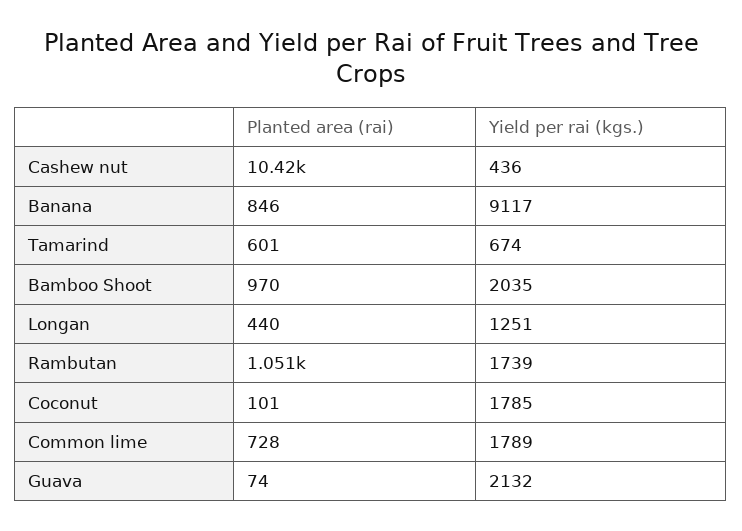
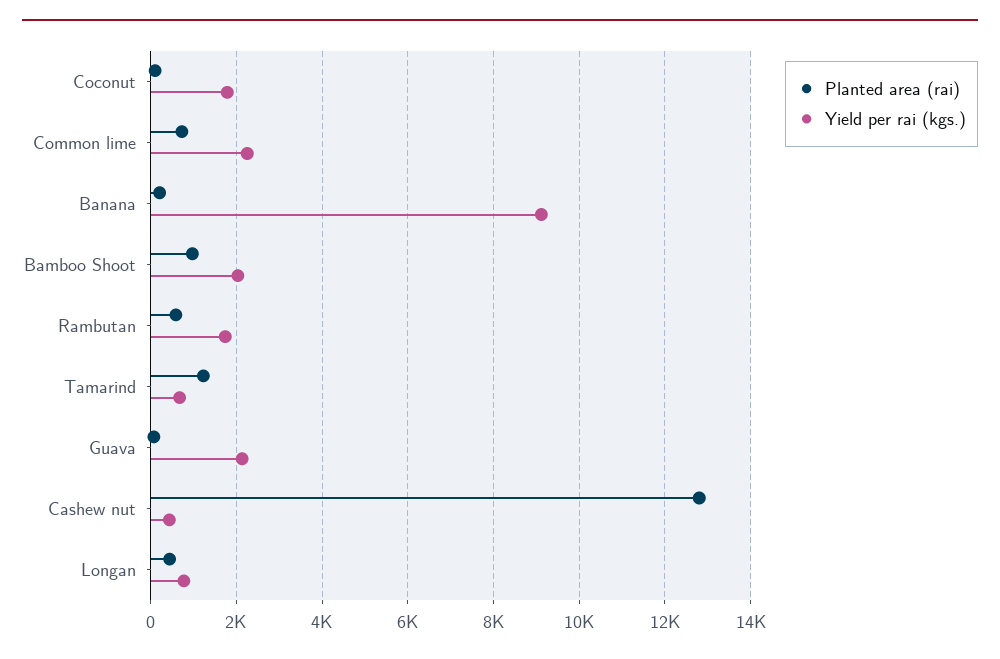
Planted area (rai), Cashew nut: 10420 -> 12800
Planted area (rai), Banana: 846 -> 200
Planted area (rai), Tamarind: 601 -> 1200
Yield per rai (kgs.), Longan: 1251 -> 800
Planted area (rai), Rambutan: 1051 -> 600
Yield per rai (kgs.), Common lime: 1789 -> 2200

